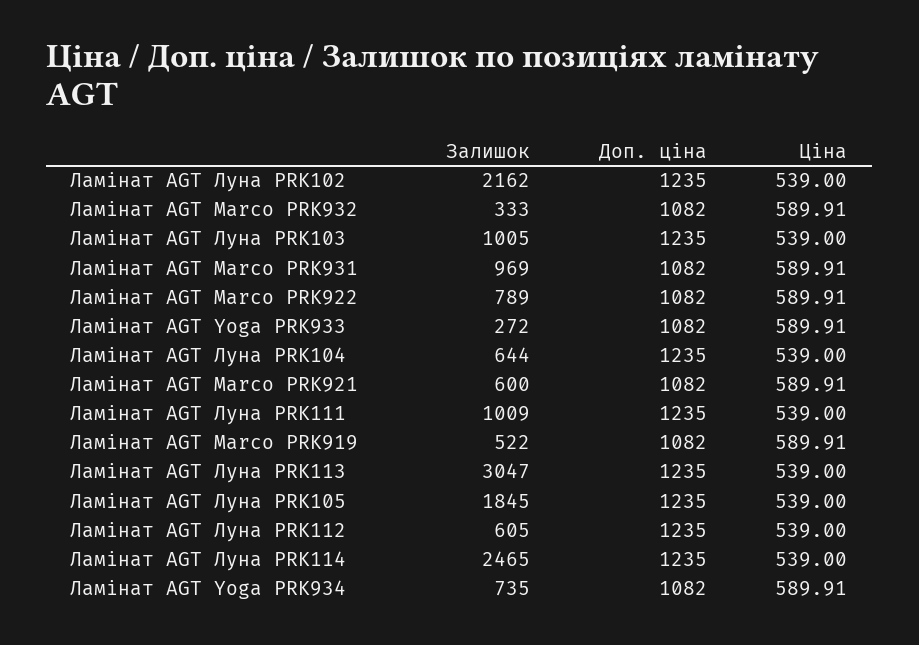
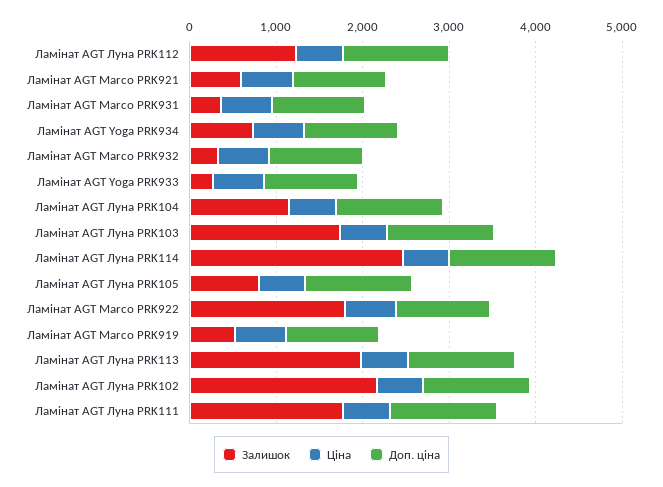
Залишок, Ламінат AGT Луна PRK103: 1005 -> 1800
Залишок, Ламінат AGT Marco PRK931: 969 -> 400
Залишок, Ламінат AGT Marco PRK922: 789 -> 1800
Залишок, Ламінат AGT Луна PRK104: 644 -> 1200
Залишок, Ламінат AGT Луна PRK111: 1009 -> 1800
Залишок, Ламінат AGT Луна PRK113: 3047 -> 2000
Залишок, Ламінат AGT Луна PRK105: 1845 -> 800
Залишок, Ламінат AGT Луна PRK112: 605 -> 1200

